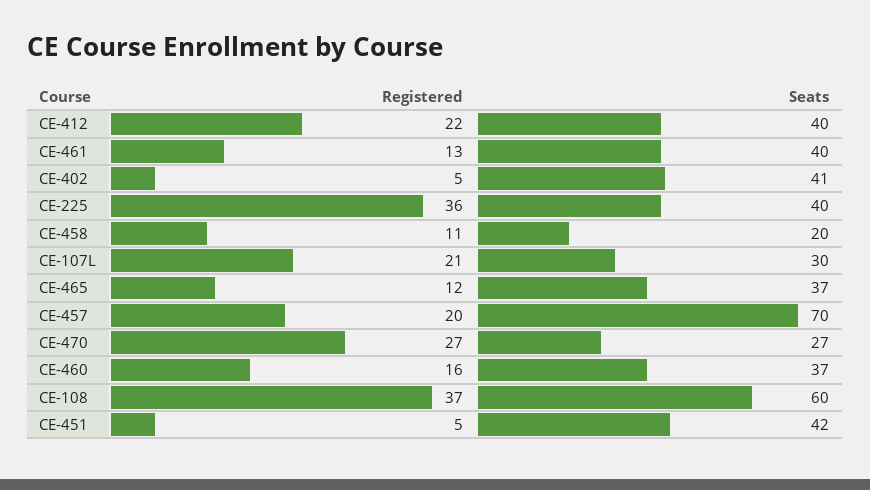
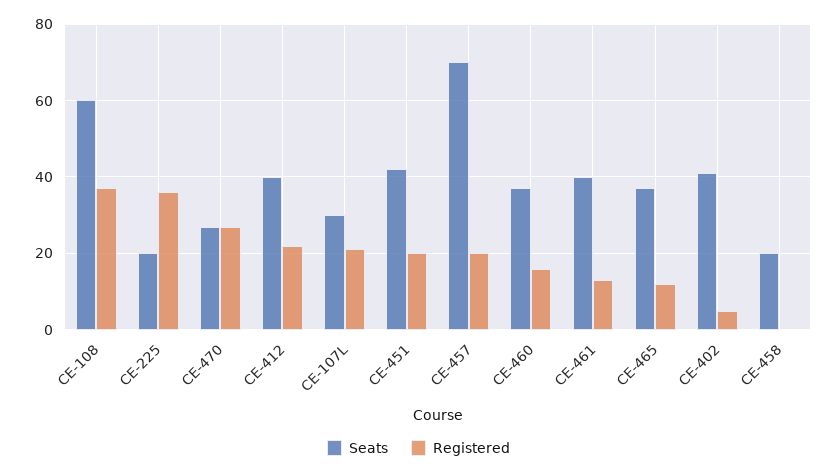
Seats, CE-225: 40 -> 20
Registered, CE-458: 11 -> 0
Registered, CE-451: 5 -> 20

